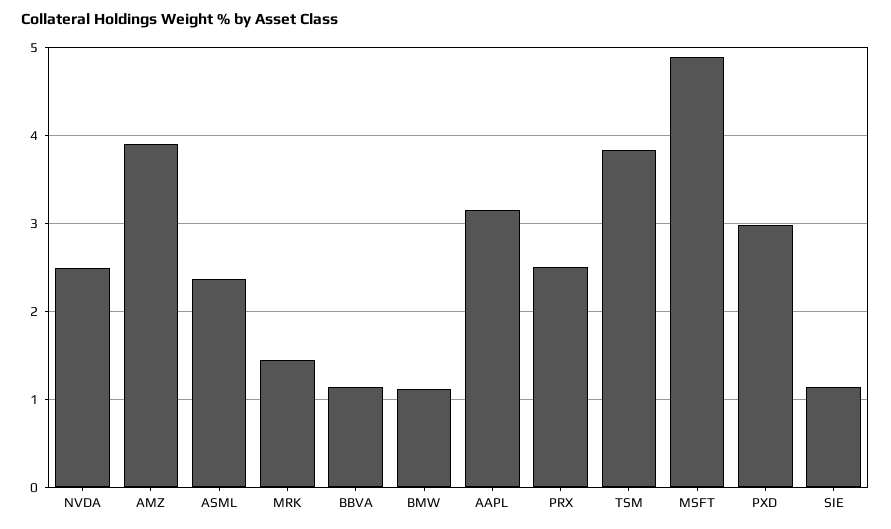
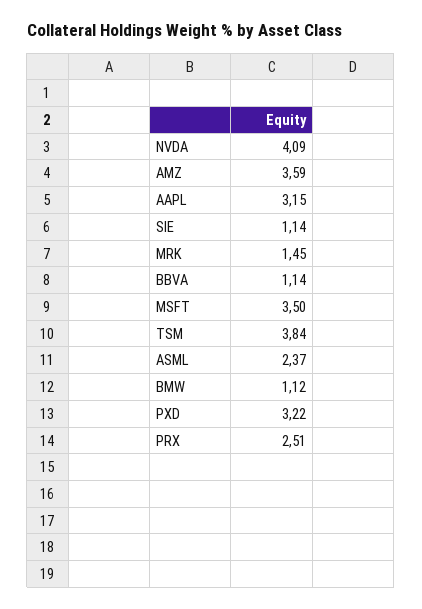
NVDA: 2.5 -> 4.09
AMZ: 3.9 -> 3.59
MSFT: 4.9 -> 3.5
PXD: 3 -> 3.22

